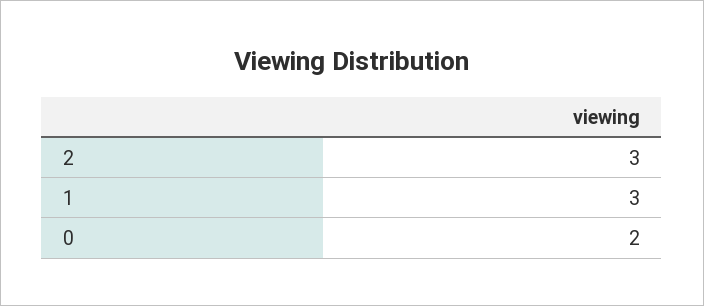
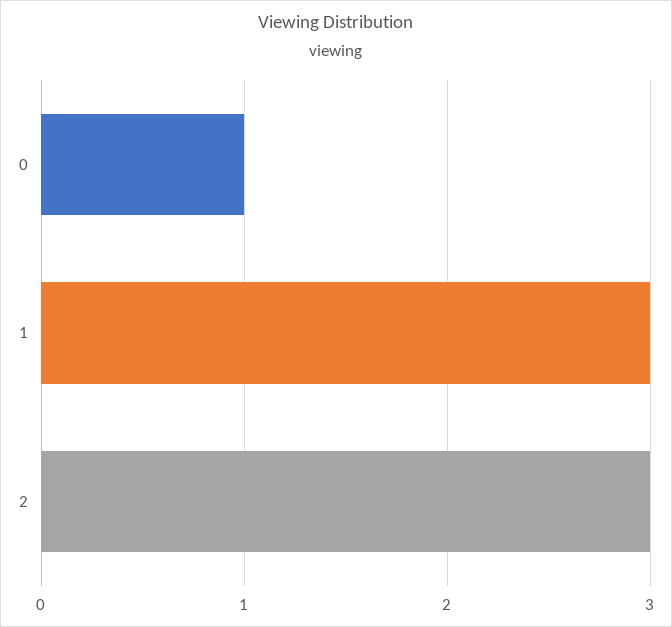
0: 2 -> 1

